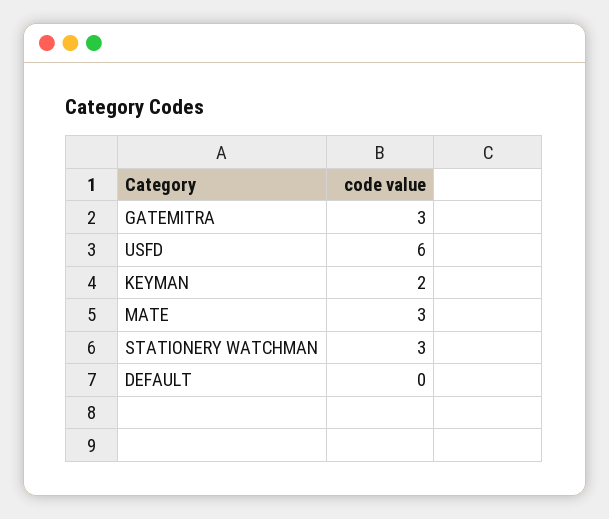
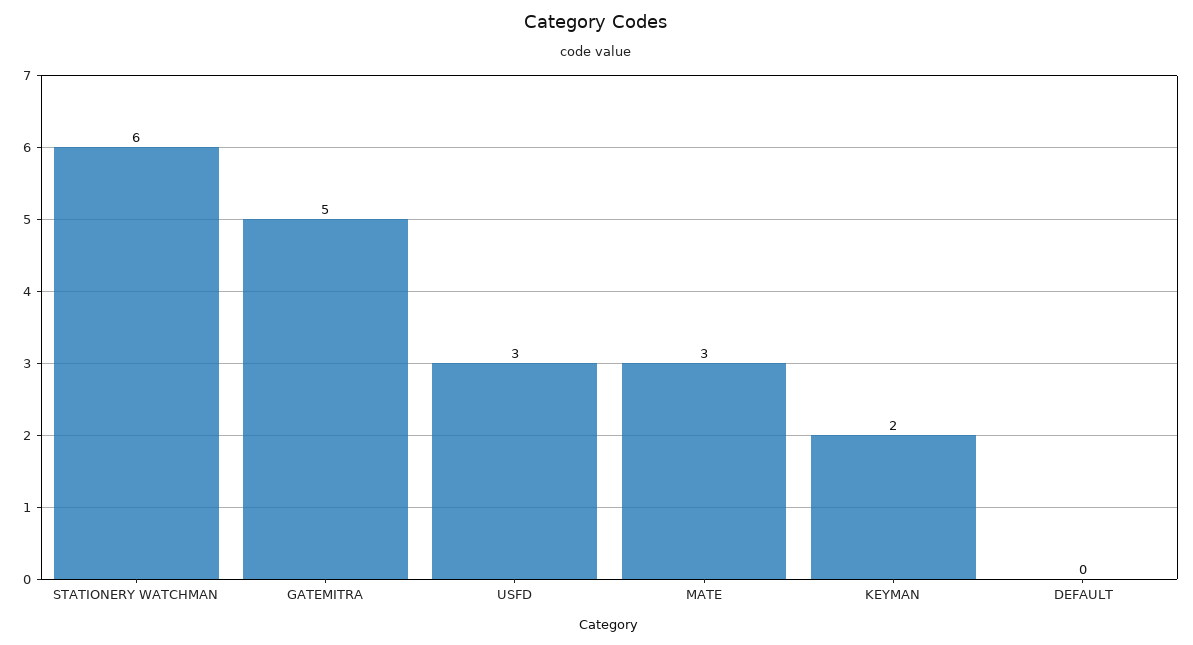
GATEMITRA: 3 -> 5
USFD: 6 -> 3
STATIONERY WATCHMAN: 3 -> 6

